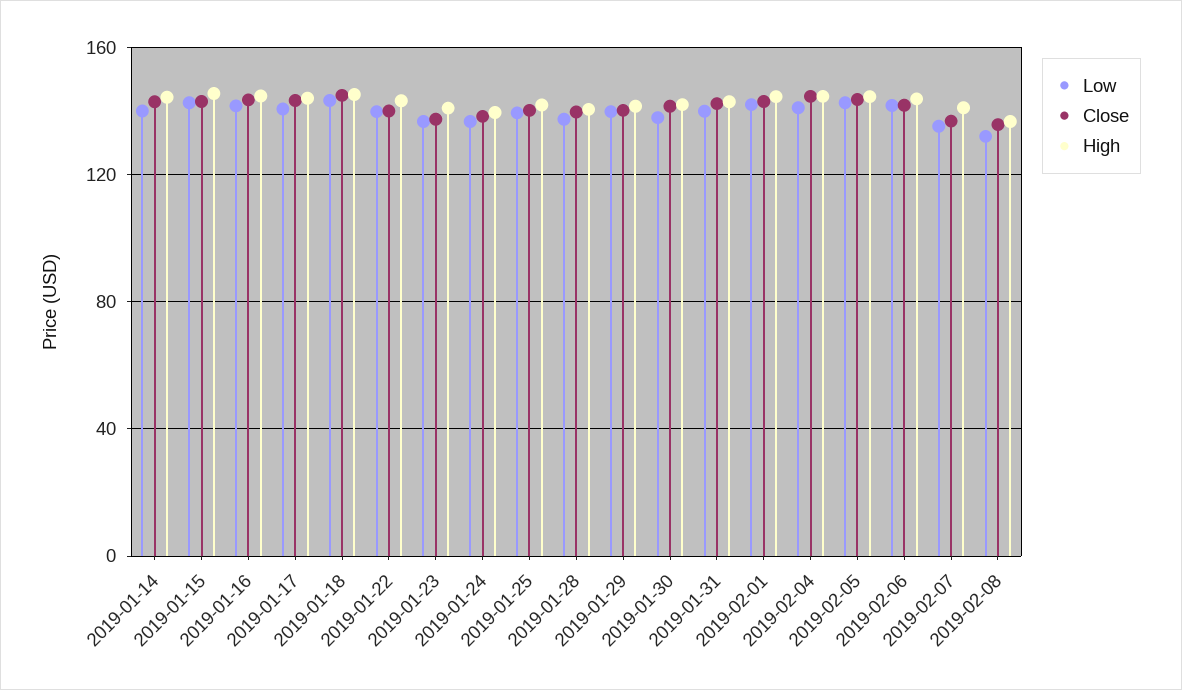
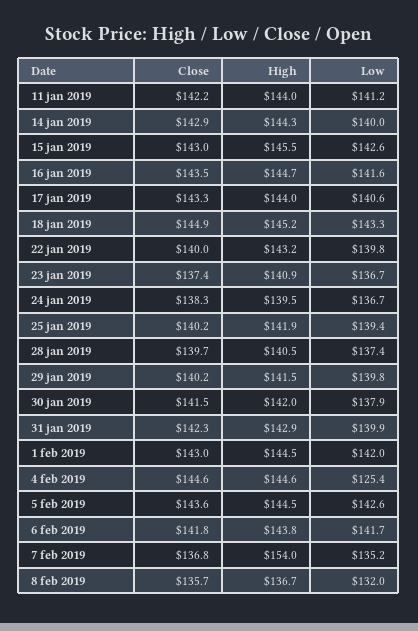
Low, 2019-02-04: 140 -> 125.4
High, 2019-02-07: 140 -> 154
Close, 11 jan 2019: none -> 142.2
High, 11 jan 2019: none -> 144
Low, 11 jan 2019: none -> 141.2

